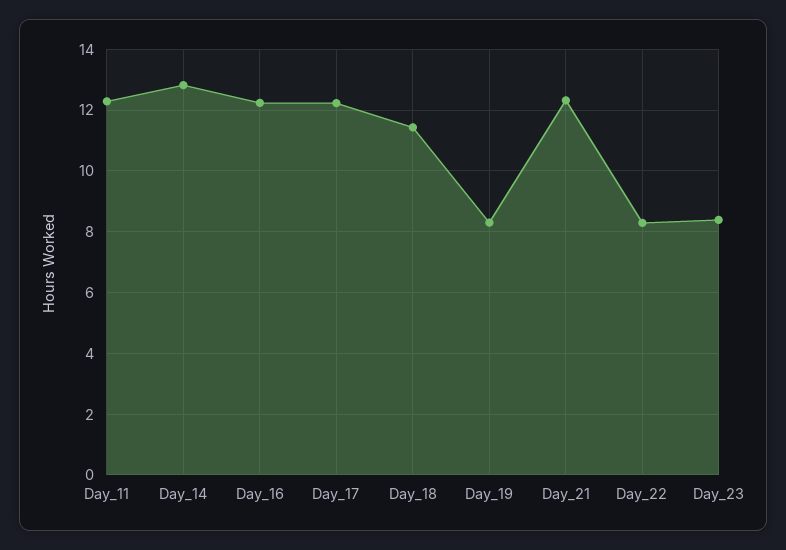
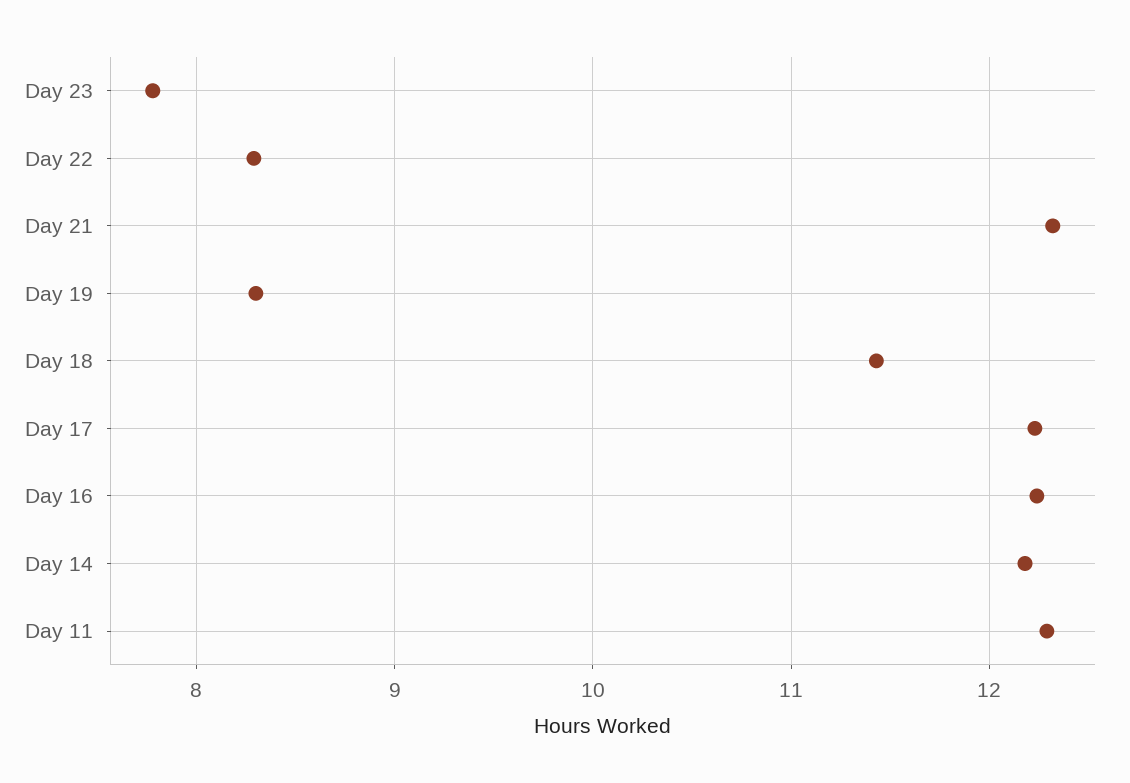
Day_14: 12.8 -> 12.2
Day_23: 8.4 -> 7.8

